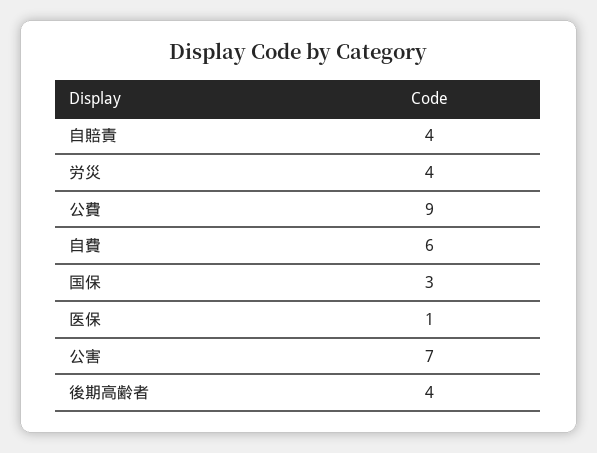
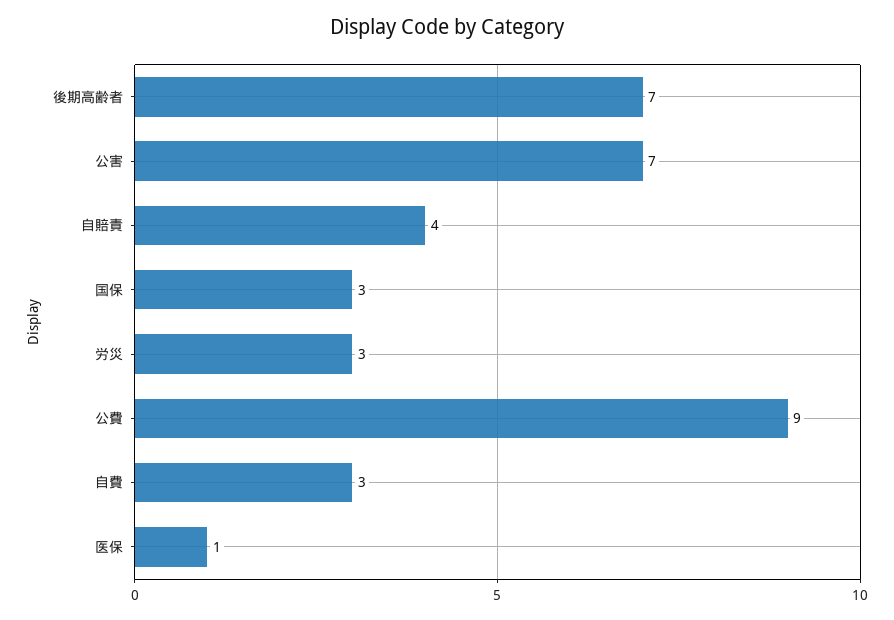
労災: 4 -> 3
自費: 6 -> 3
後期高齢者: 4 -> 7

